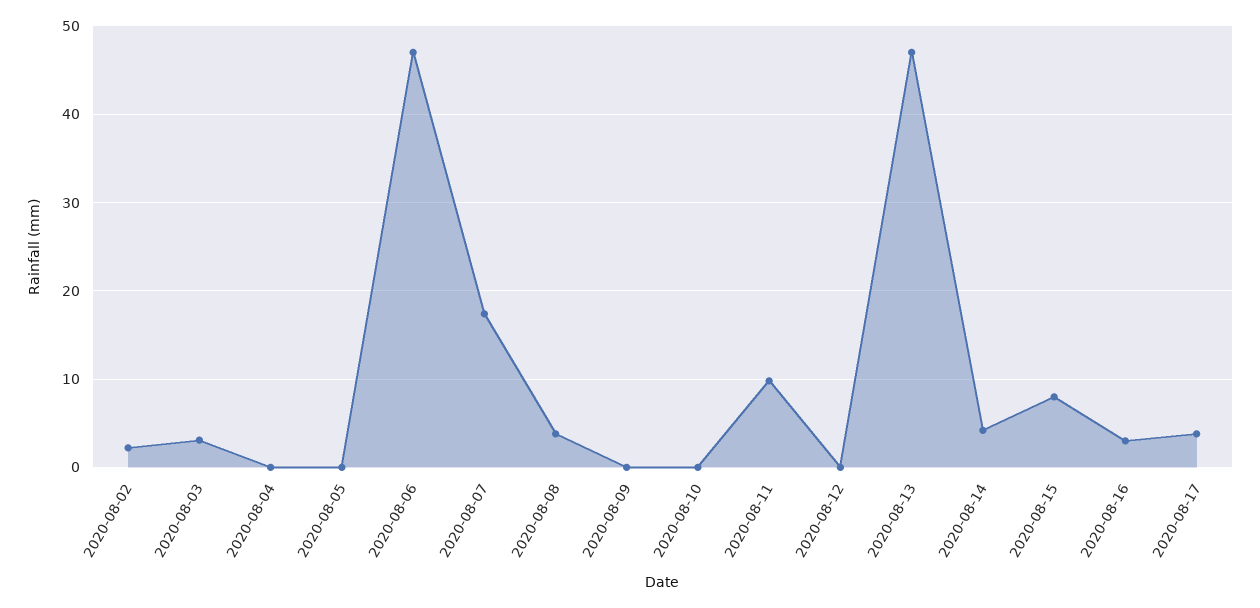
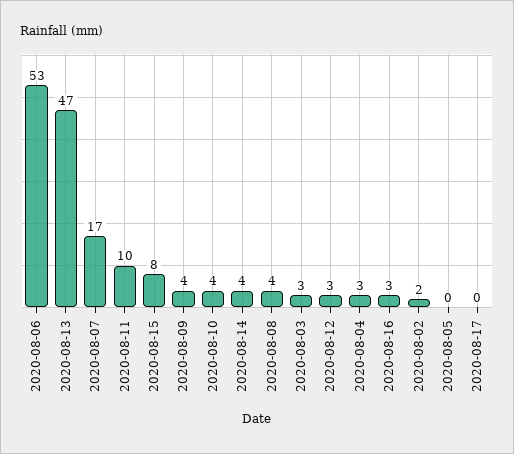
2020-08-04: 0 -> 3
2020-08-06: 47 -> 53
2020-08-09: 0 -> 4
2020-08-10: 0 -> 4
2020-08-12: 0 -> 3
2020-08-17: 4 -> 0

